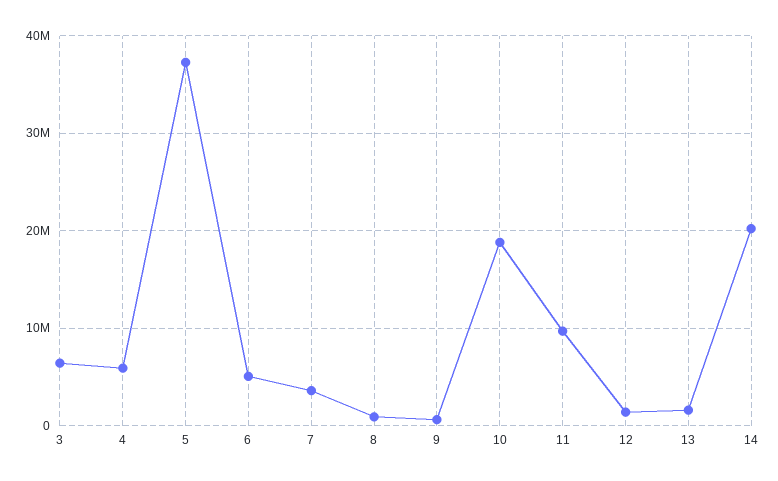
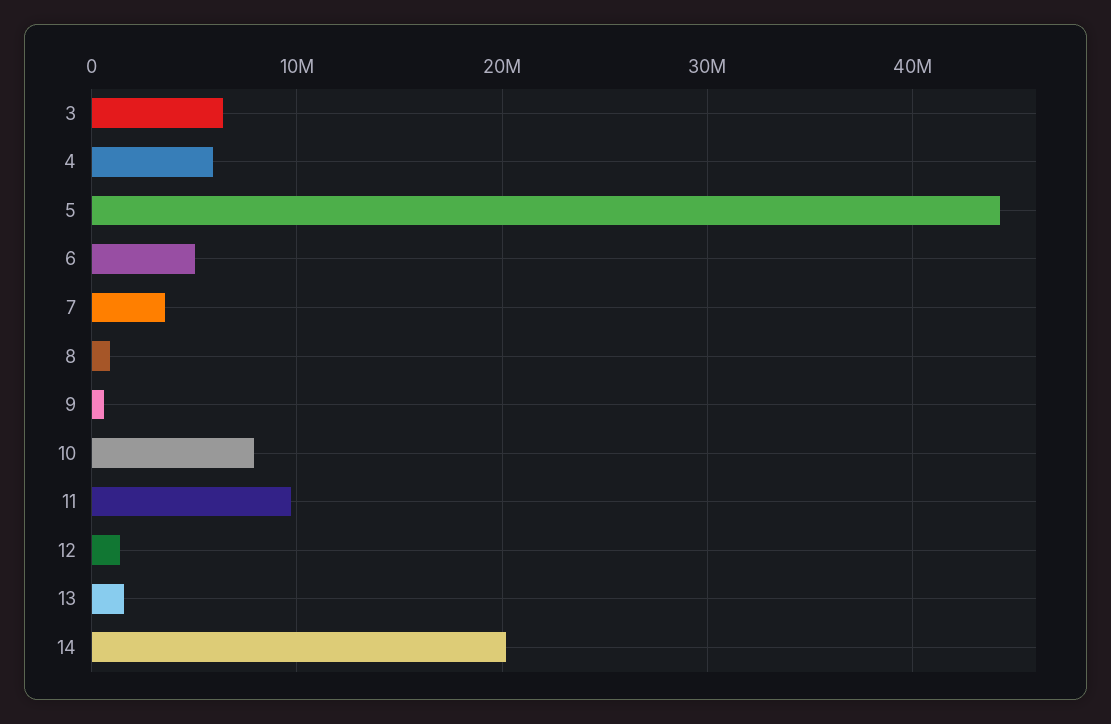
5: 37000000 -> 44000000
10: 19000000 -> 8000000

